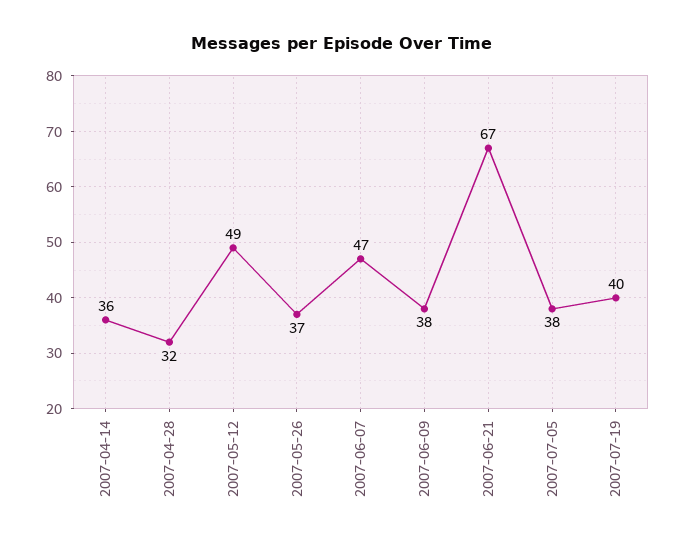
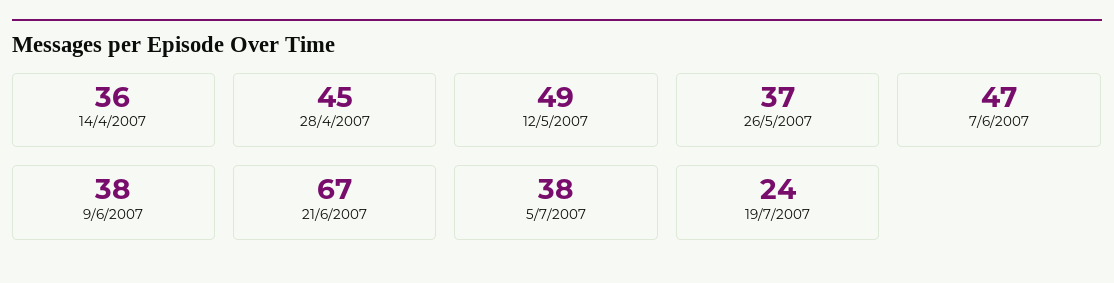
2007-04-28: 32 -> 45
2007-07-19: 40 -> 24

